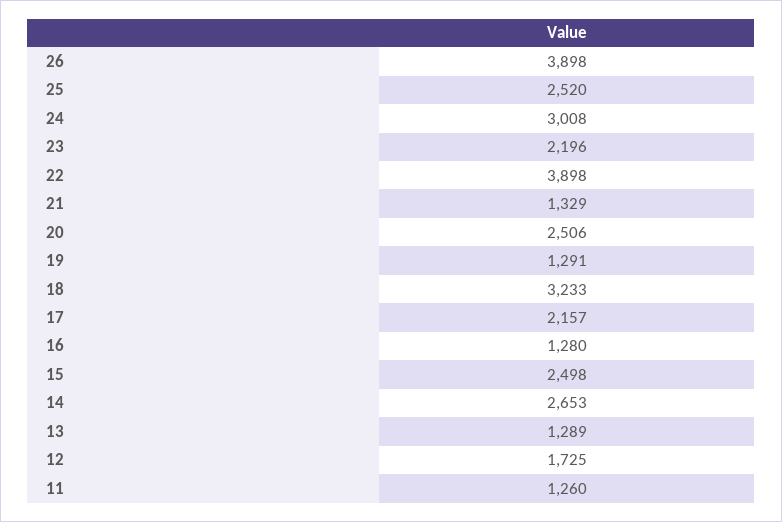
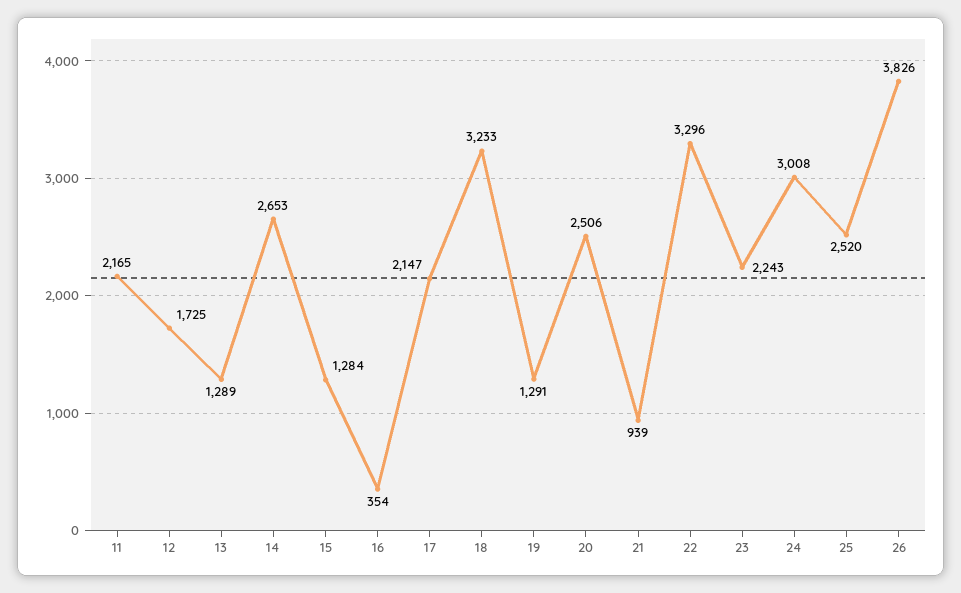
26: 3898 -> 3826
23: 2196 -> 2243
22: 3898 -> 3296
21: 1329 -> 939
17: 2157 -> 2147
16: 1280 -> 354
15: 2498 -> 1284
11: 1260 -> 2165

